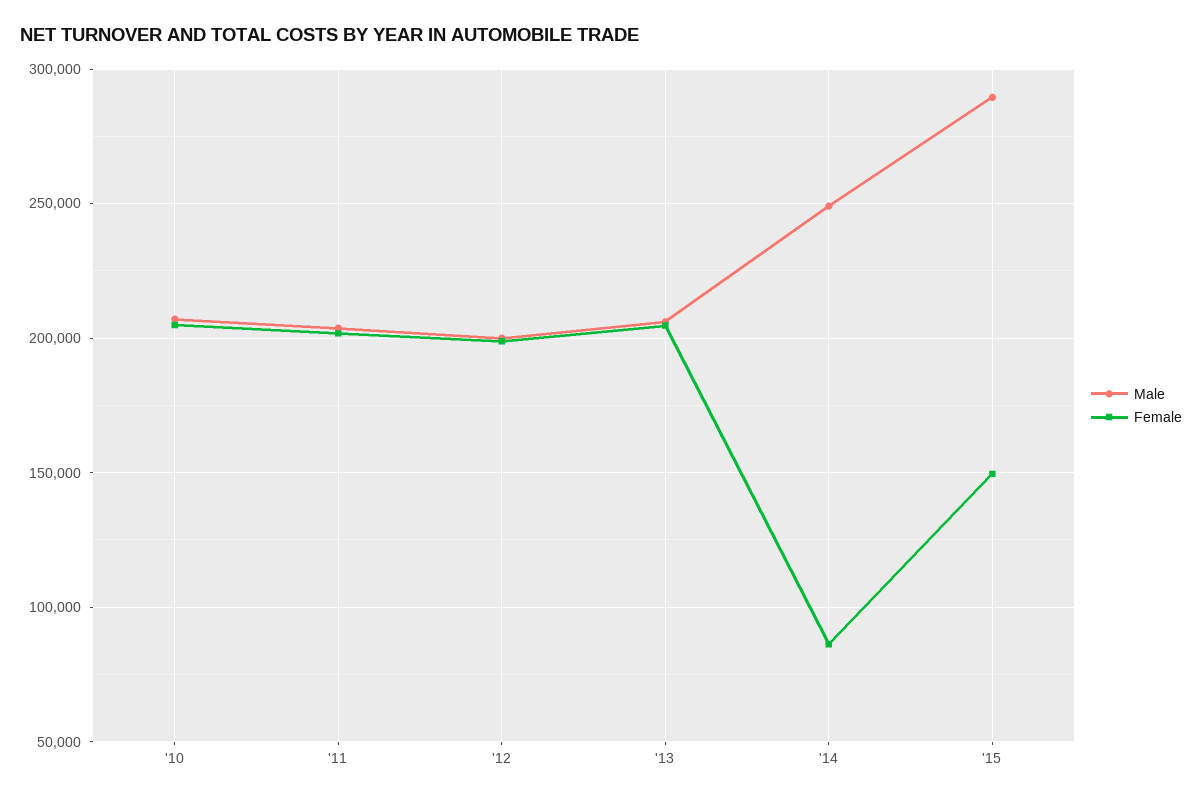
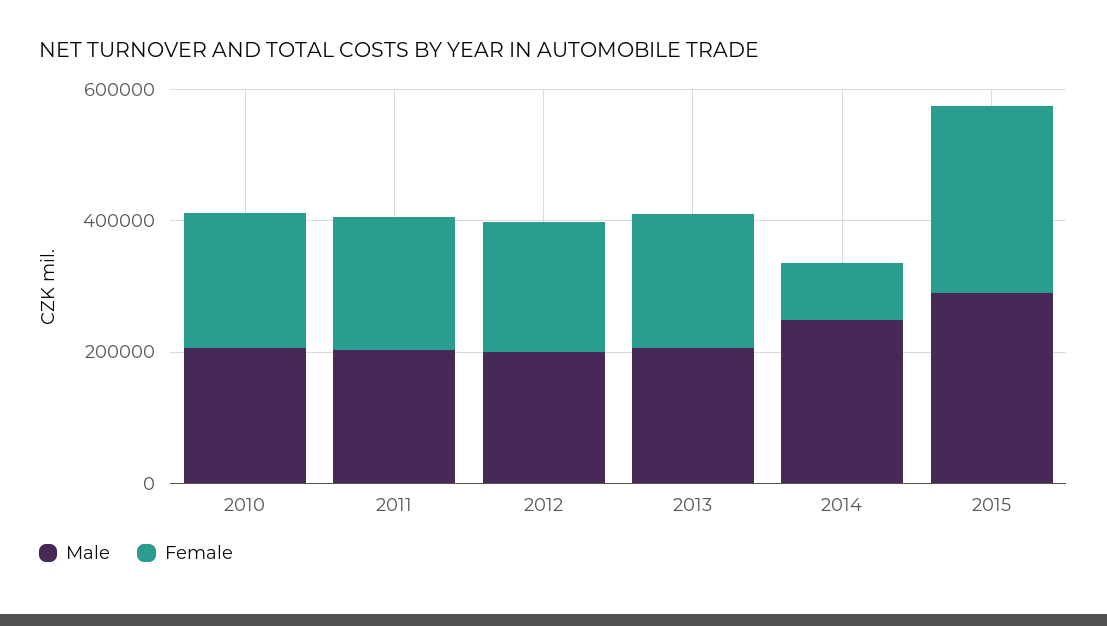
Female, '15: 150000 -> 300000

